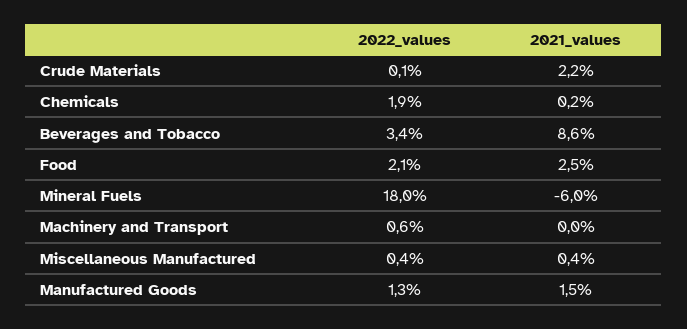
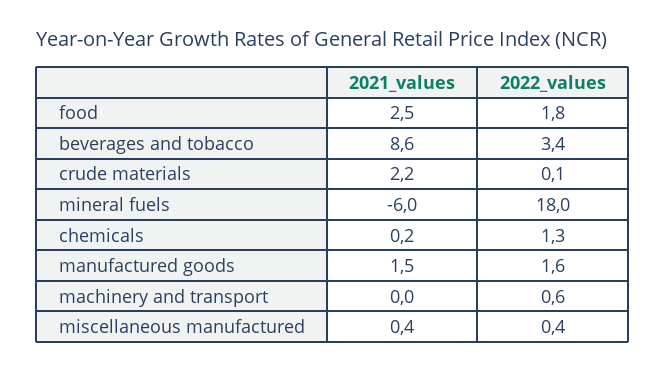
2022_values, Chemicals: 1.9 -> 1.3
2022_values, Food: 2.1 -> 1.8
2022_values, Manufactured Goods: 1.3 -> 1.6

